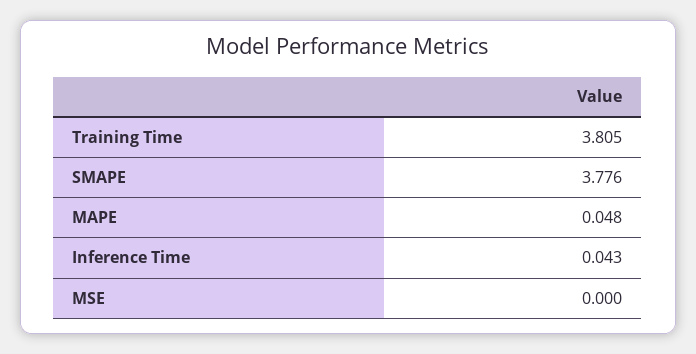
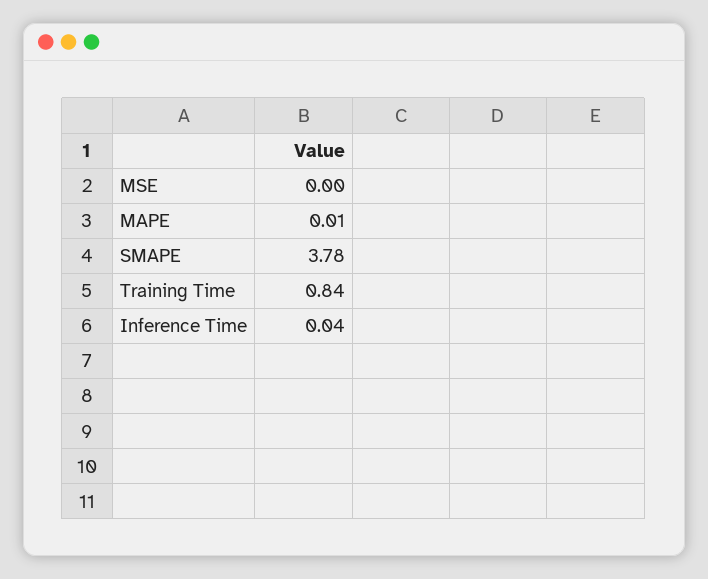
Training Time: 3.805 -> 0.84
MAPE: 0.048 -> 0.01

